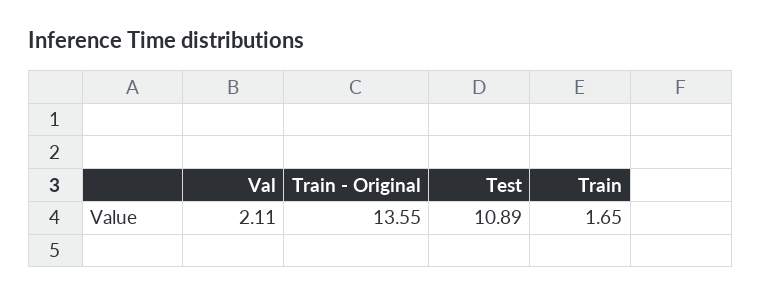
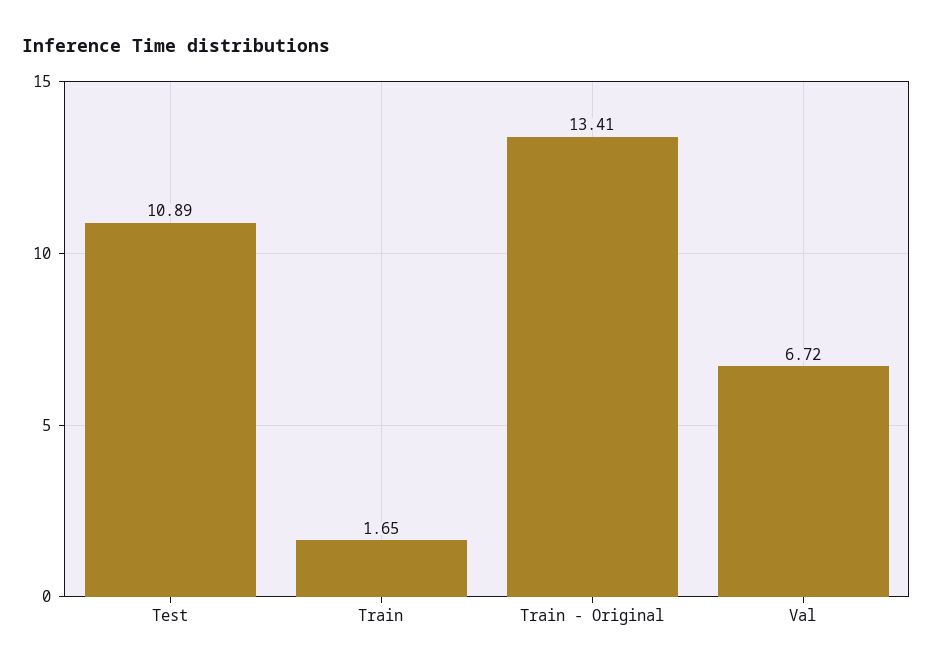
Val: 2.11 -> 6.72
Train - Original: 13.55 -> 13.41

